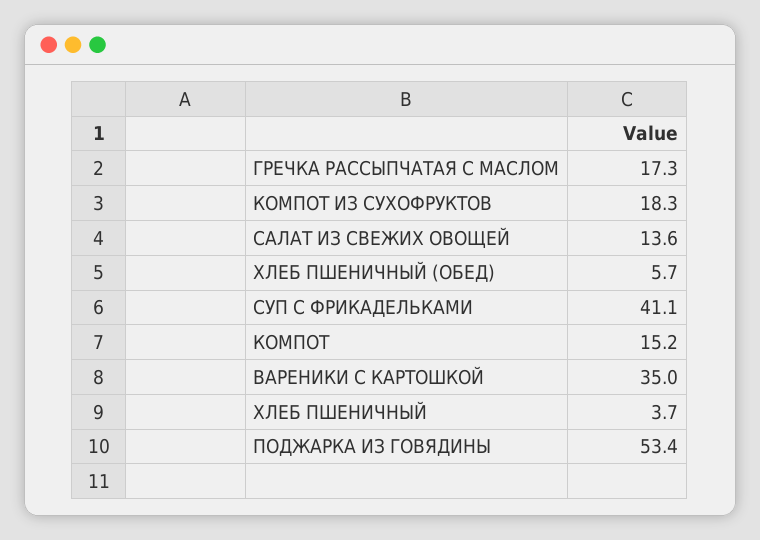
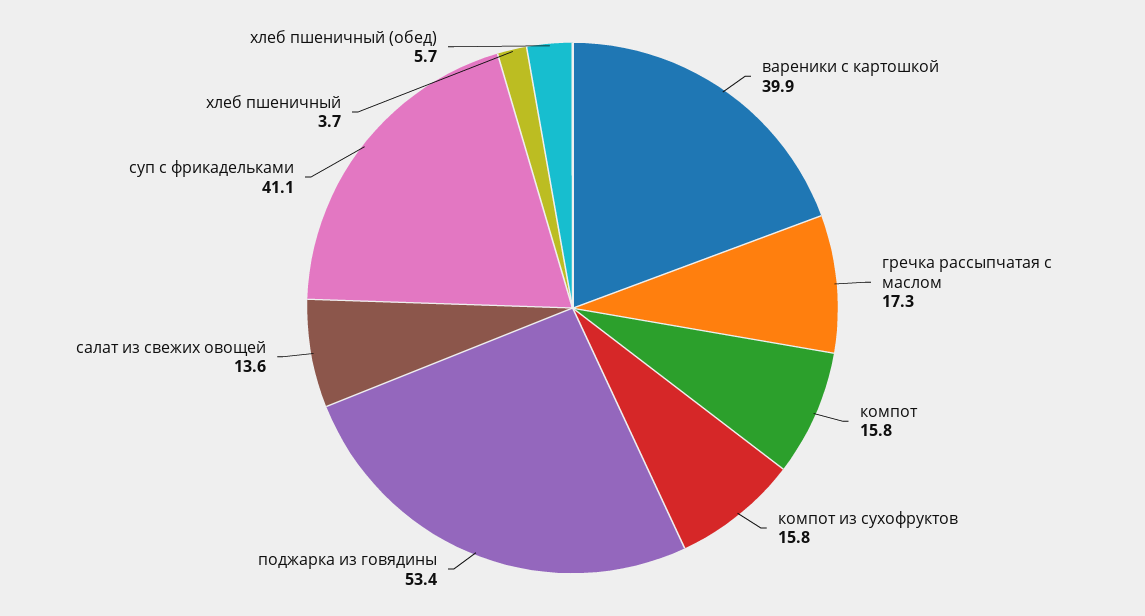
КОМПОТ ИЗ СУХОФРУКТОВ: 18.3 -> 15.8
КОМПОТ: 15.2 -> 15.8
ВАРЕНИКИ С КАРТОШКОЙ: 35 -> 39.9

